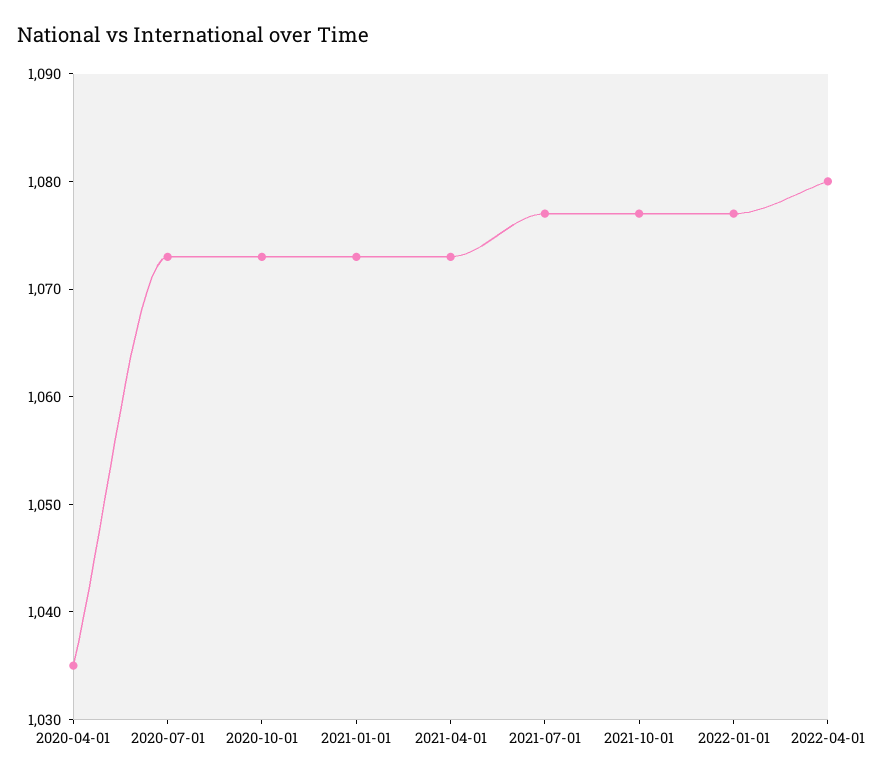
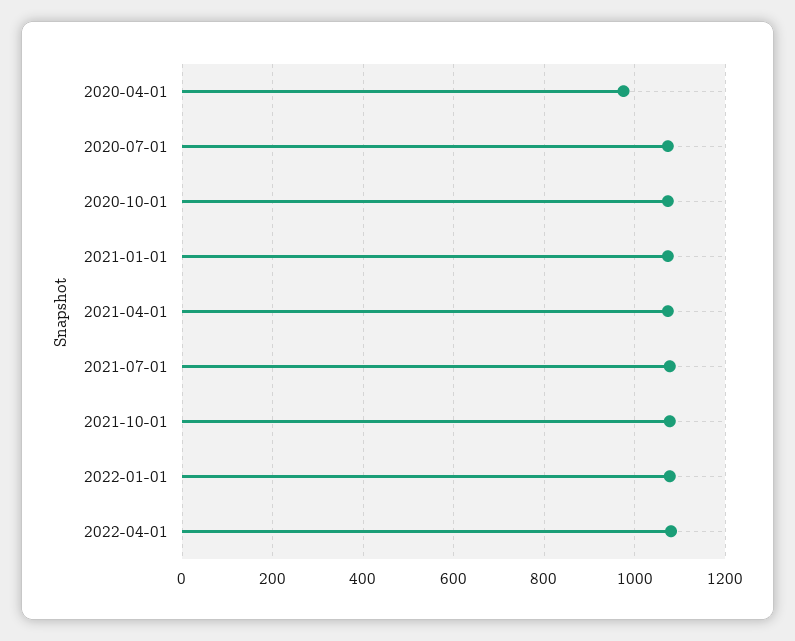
2020-04-01: 1035 -> 980

